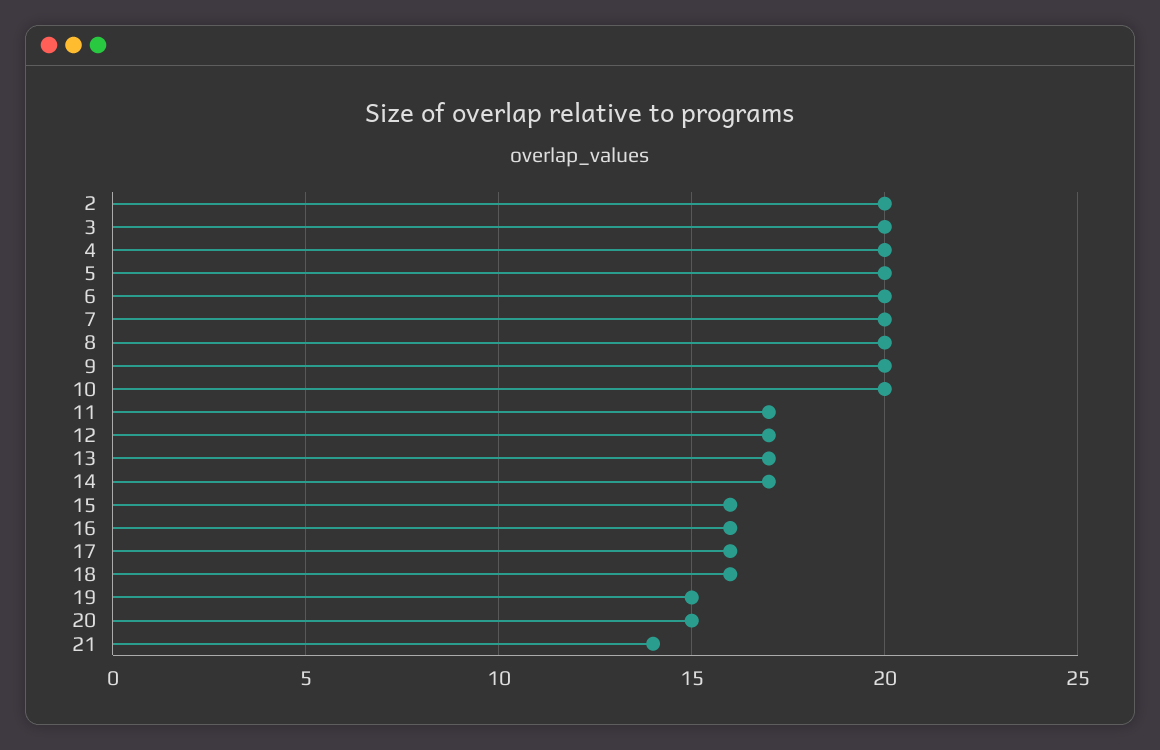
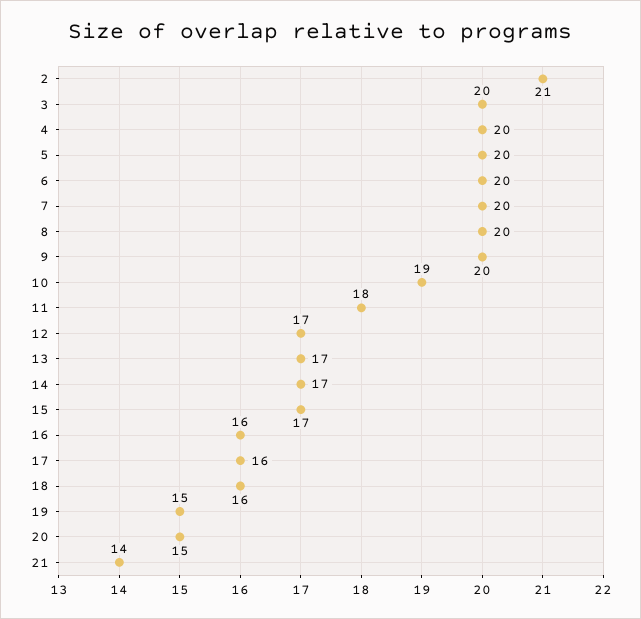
2: 20 -> 21
10: 20 -> 19
11: 17 -> 18
15: 16 -> 17

